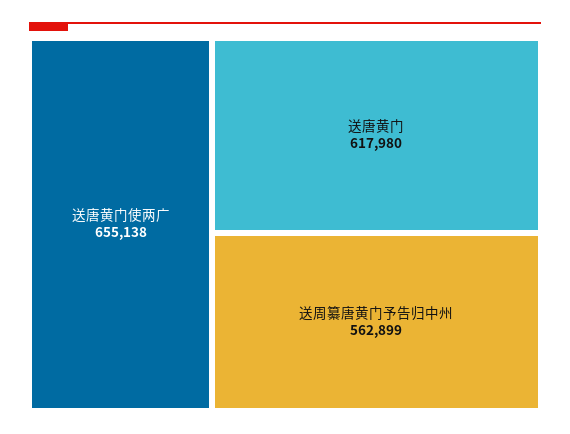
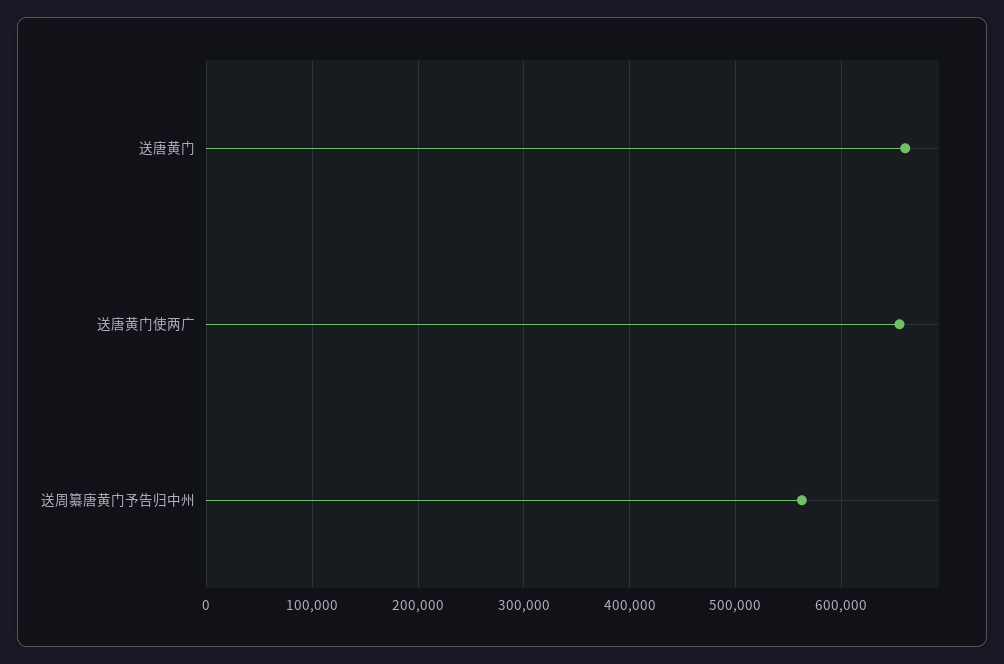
送唐黄门: 617980 -> 660000

